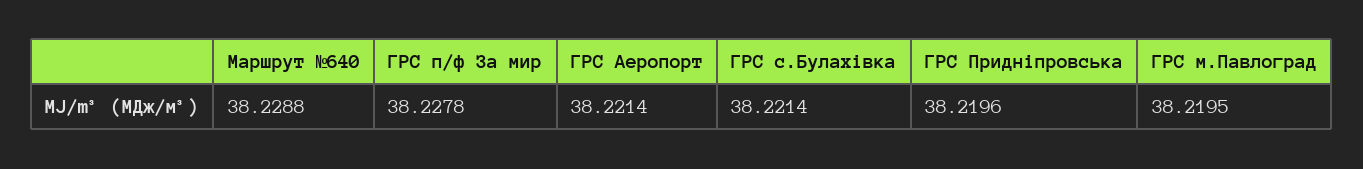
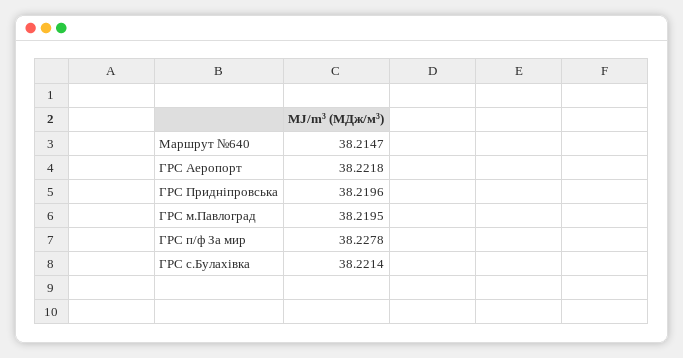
Маршрут №640: 38.2288 -> 38.2147
ГРС Аеропорт: 38.2214 -> 38.2218

